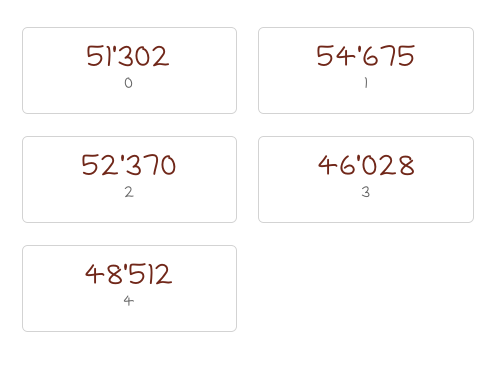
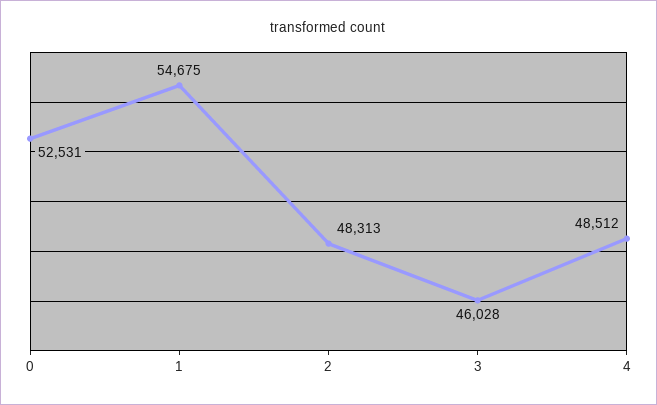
0: 51302 -> 52531
2: 52370 -> 48313

